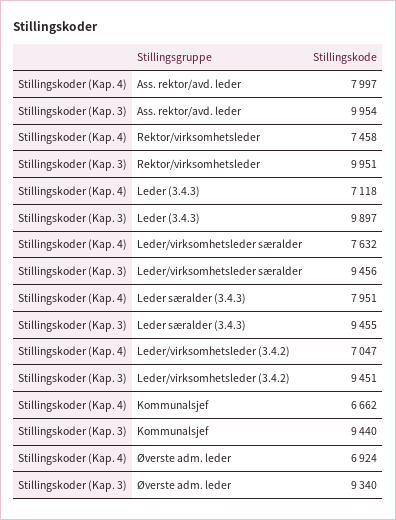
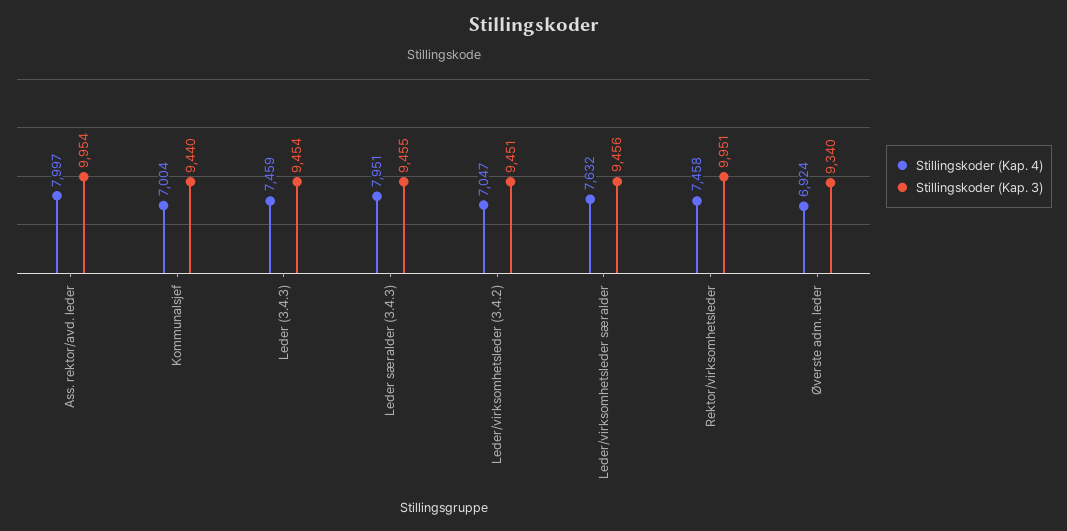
Stillingskoder (Kap. 4), Leder (3.4.3): 7118 -> 7459
Stillingskoder (Kap. 3), Leder (3.4.3): 9897 -> 9454
Stillingskoder (Kap. 4), Kommunalsjef: 6662 -> 7004

